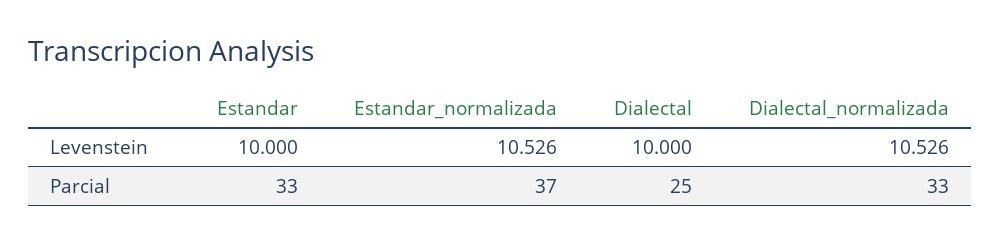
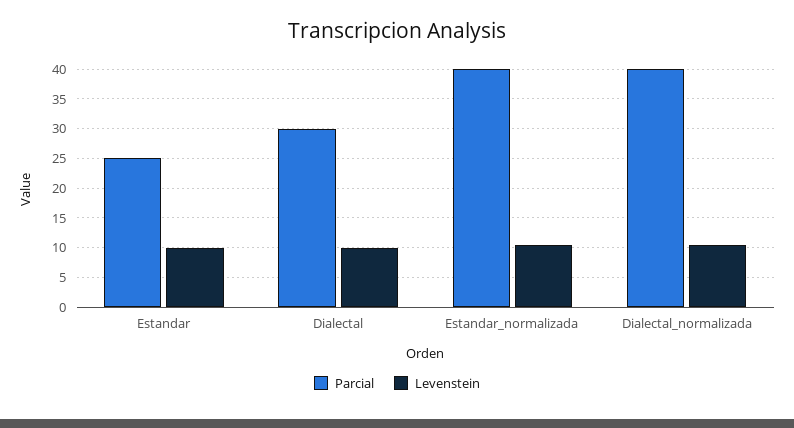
Parcial, Estandar: 33 -> 25
Parcial, Estandar_normalizada: 37 -> 40
Parcial, Dialectal: 25 -> 30
Parcial, Dialectal_normalizada: 33 -> 40

